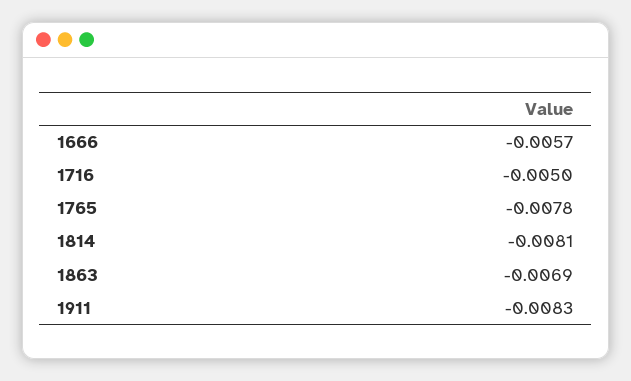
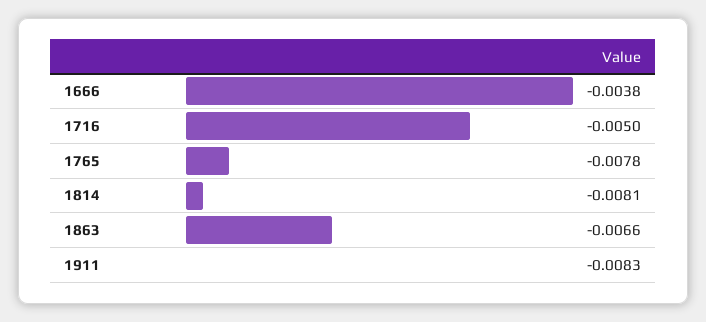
1666: -0.0057 -> -0.0038
1863: -0.0069 -> -0.0066

